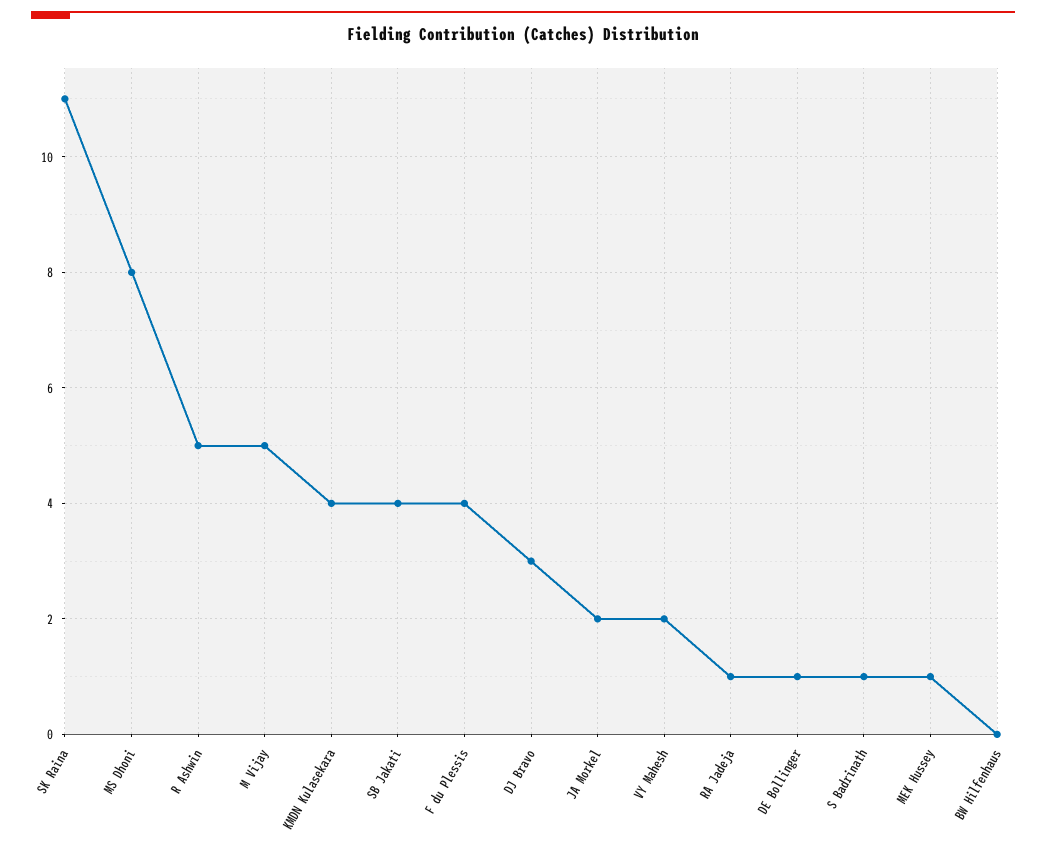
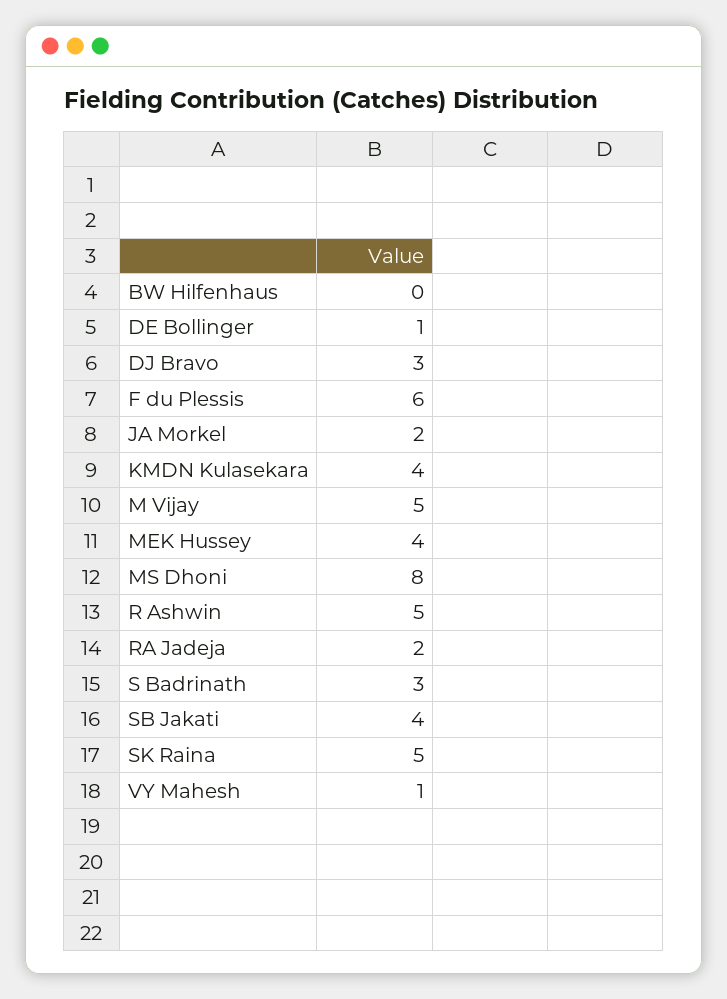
SK Raina: 11 -> 5
F du Plessis: 4 -> 6
VY Mahesh: 2 -> 1
RA Jadeja: 1 -> 2
S Badrinath: 1 -> 3
MEK Hussey: 1 -> 4

